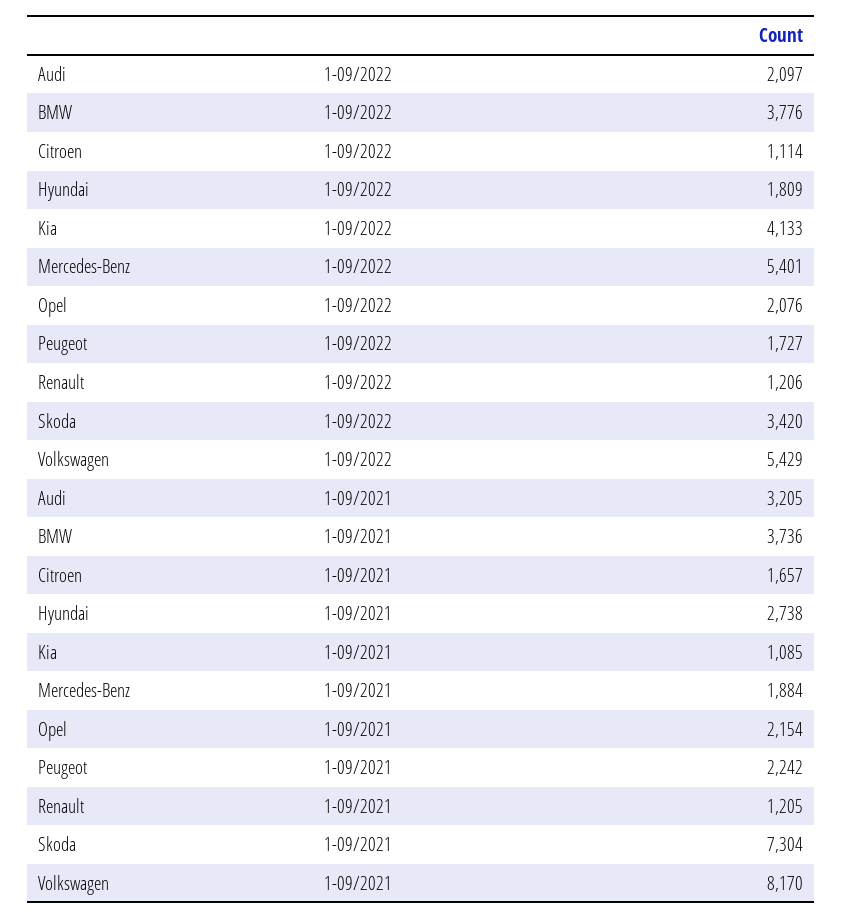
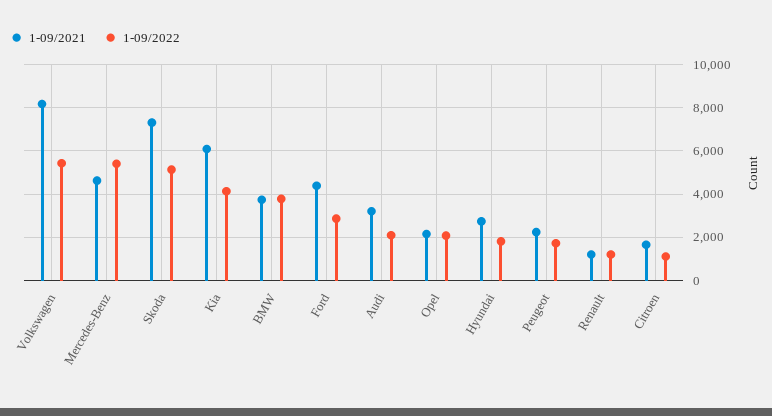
1-09/2022, Skoda: 3420 -> 5000
1-09/2021, Kia: 1085 -> 6000
1-09/2021, Mercedes-Benz: 1884 -> 4500
1-09/2021, Ford: none -> 4500
1-09/2022, Ford: none -> 3000

